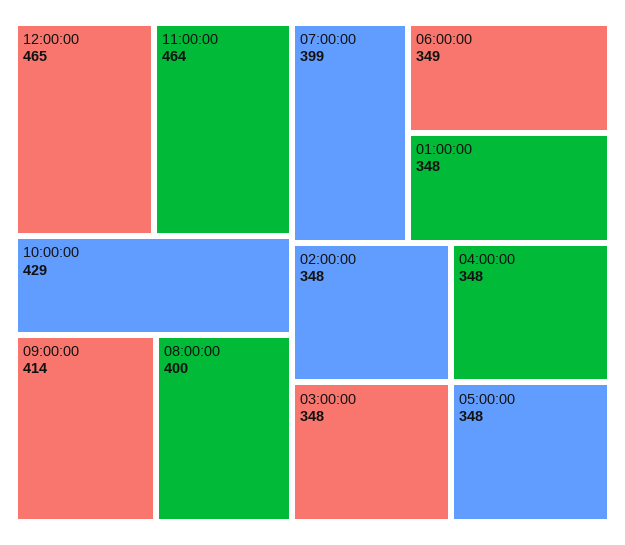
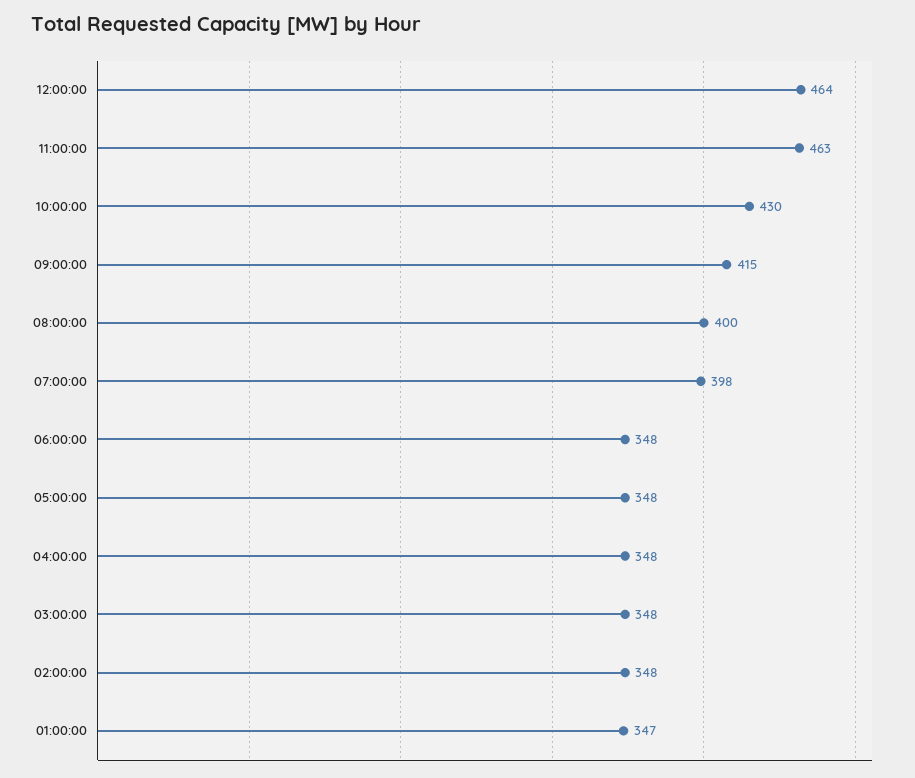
12:00:00: 465 -> 464
11:00:00: 464 -> 463
10:00:00: 429 -> 430
09:00:00: 414 -> 415
07:00:00: 399 -> 398
06:00:00: 349 -> 348
01:00:00: 348 -> 347

